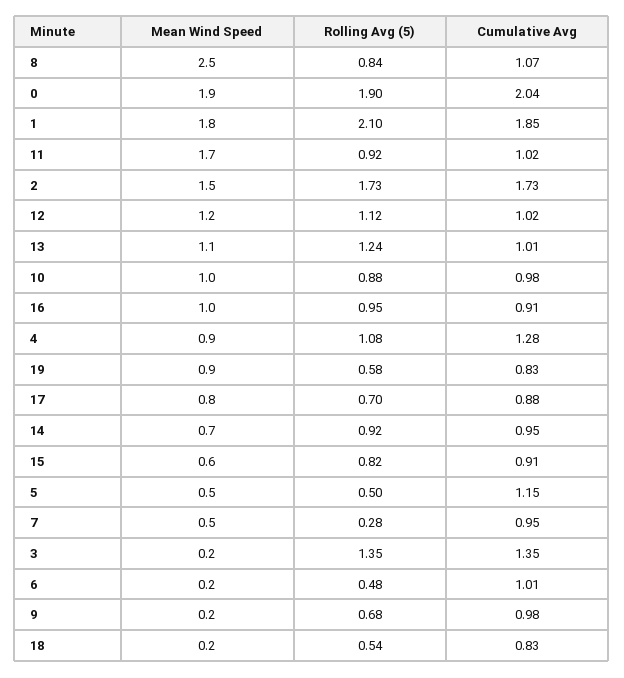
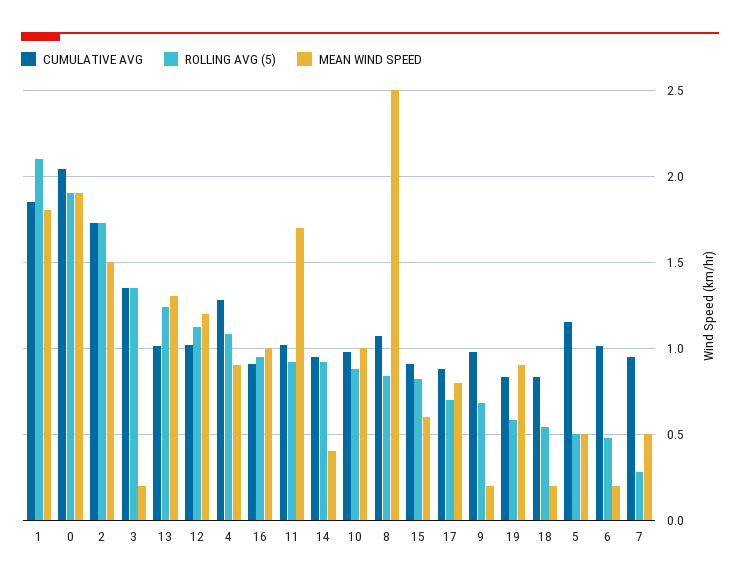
Mean Wind Speed, 13: 1.1 -> 1.3
Mean Wind Speed, 14: 0.7 -> 0.4

